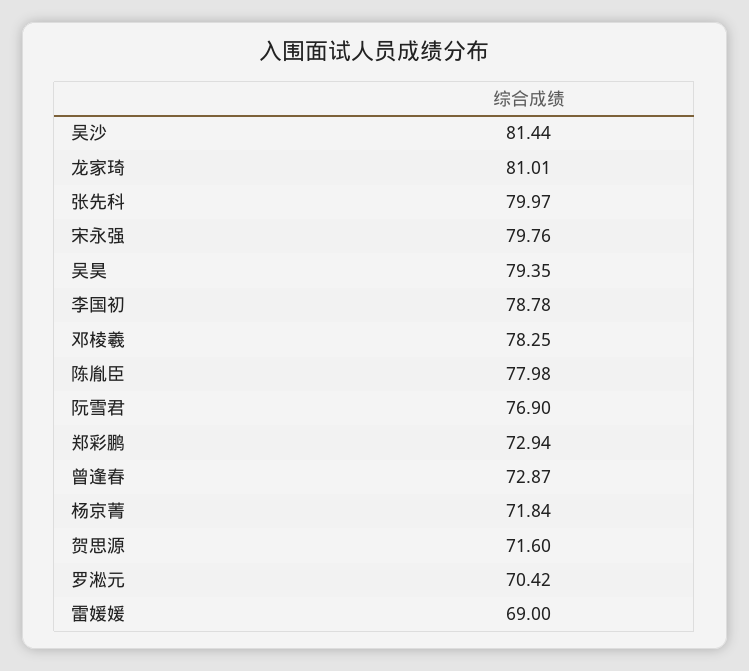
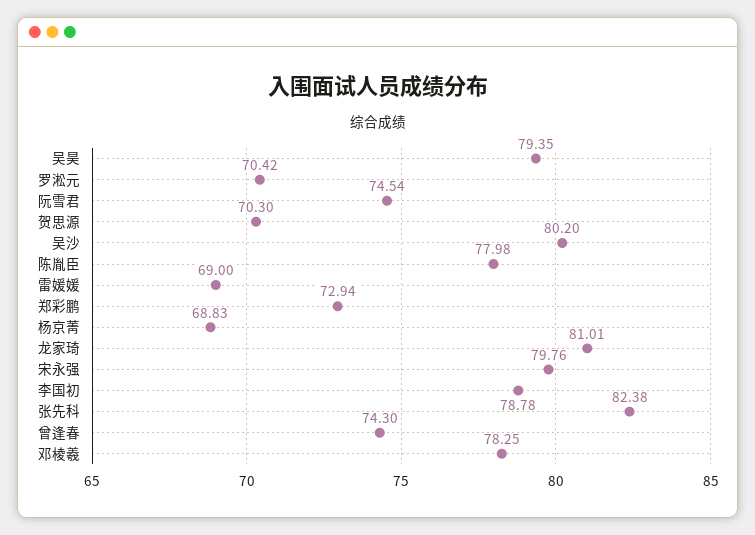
吴沙: 81.44 -> 80.2
张先科: 79.97 -> 82.38
阮雪君: 76.9 -> 74.54
曾逢春: 72.87 -> 74.3
杨京菁: 71.84 -> 68.83
贺思源: 71.6 -> 70.3

